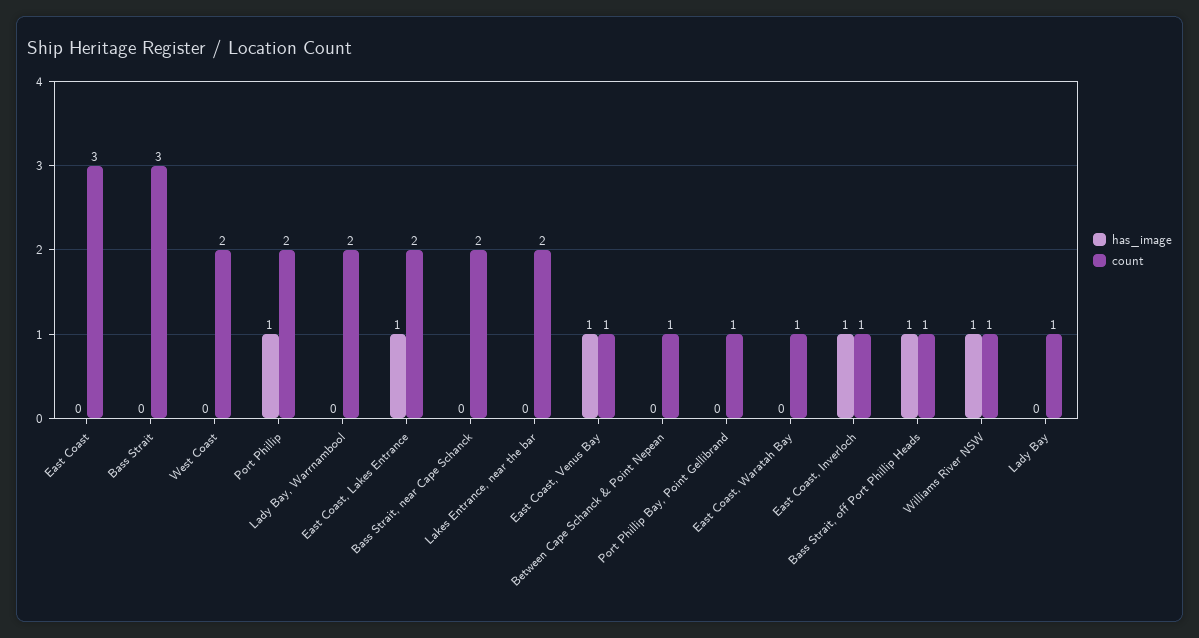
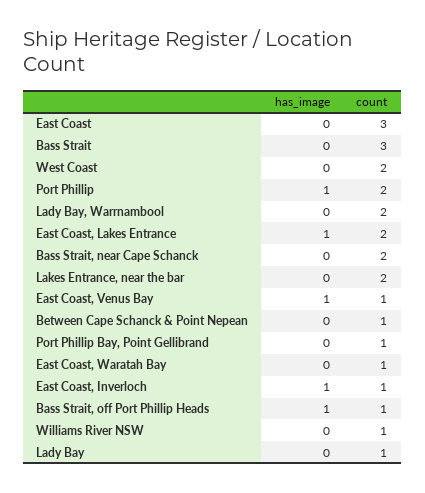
has_image, Williams River NSW: 1 -> 0

